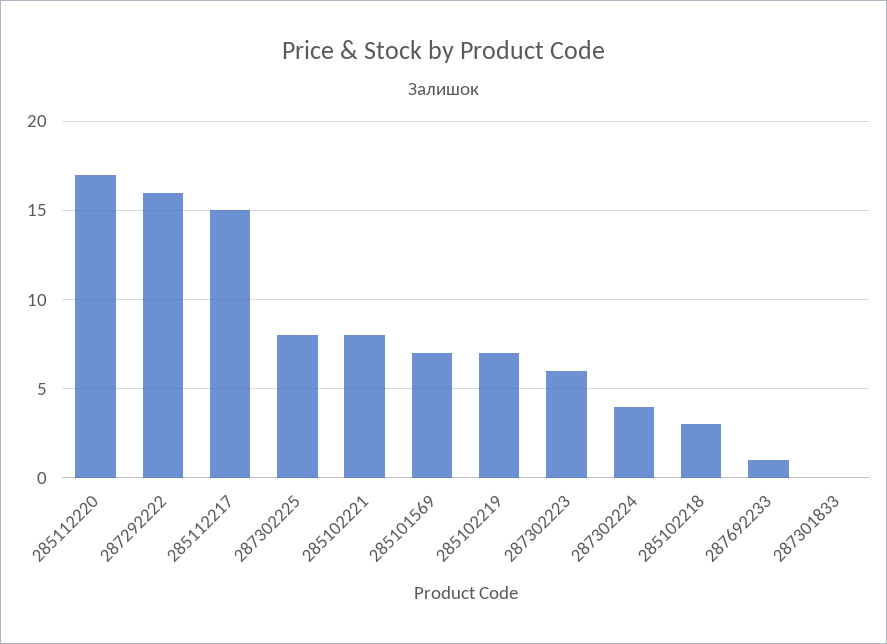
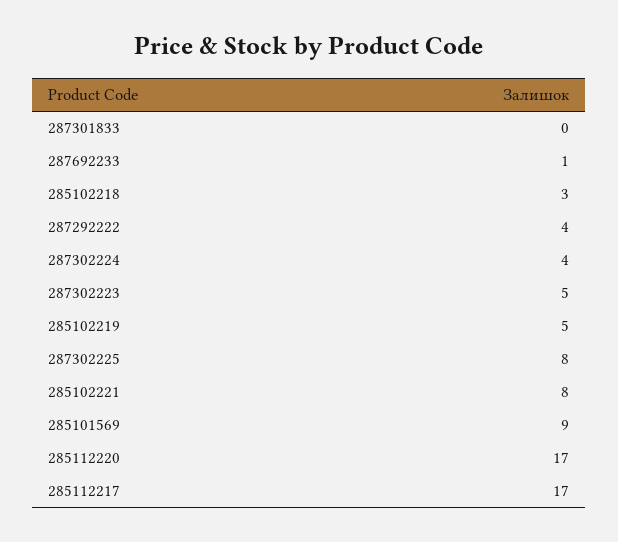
287292222: 16 -> 4
285112217: 15 -> 17
285101569: 7 -> 9
285102219: 7 -> 5
287302223: 6 -> 5

